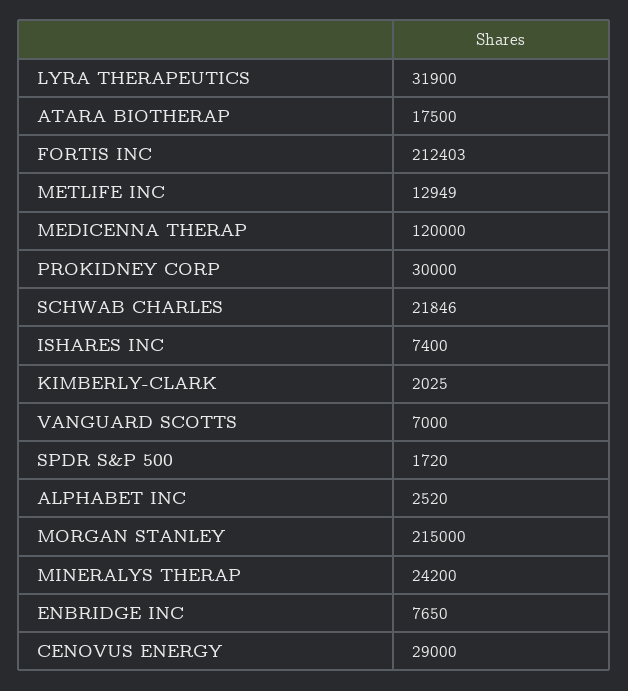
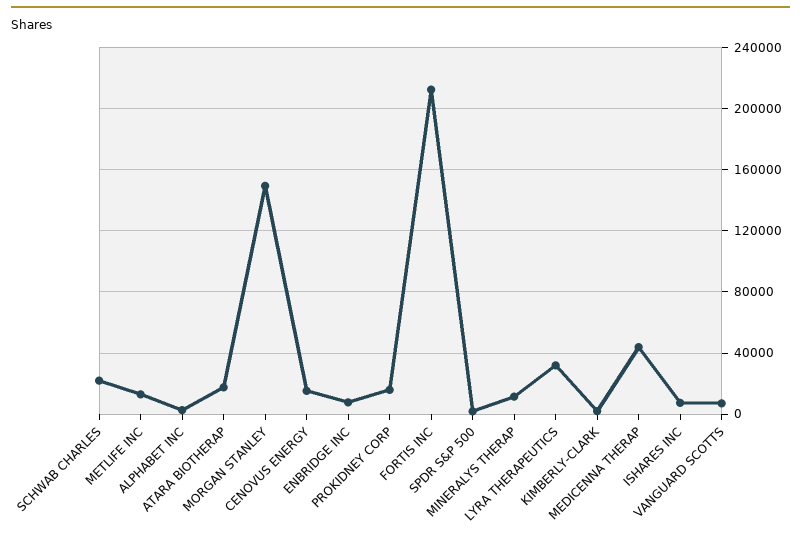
MEDICENNA THERAP: 120000 -> 45000
PROKIDNEY CORP: 30000 -> 15000
MORGAN STANLEY: 215000 -> 150000
MINERALYS THERAP: 24200 -> 10000
CENOVUS ENERGY: 29000 -> 15000

